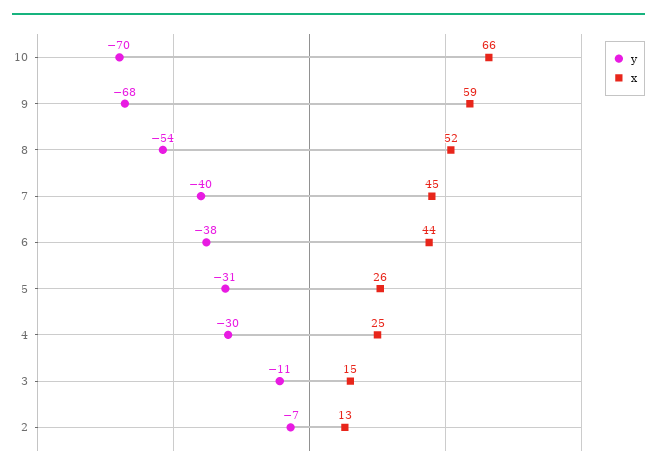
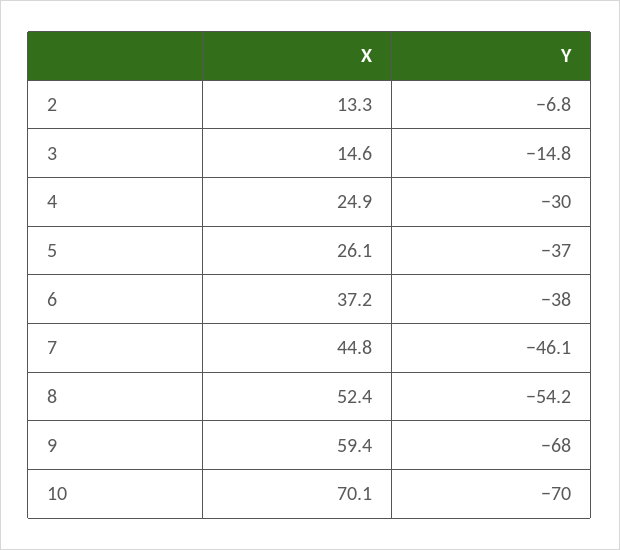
x, 10: 66 -> 70.1
y, 7: -40 -> -46.1
x, 6: 44 -> 37.2
y, 5: -31 -> -37
y, 3: -11 -> -14.8

